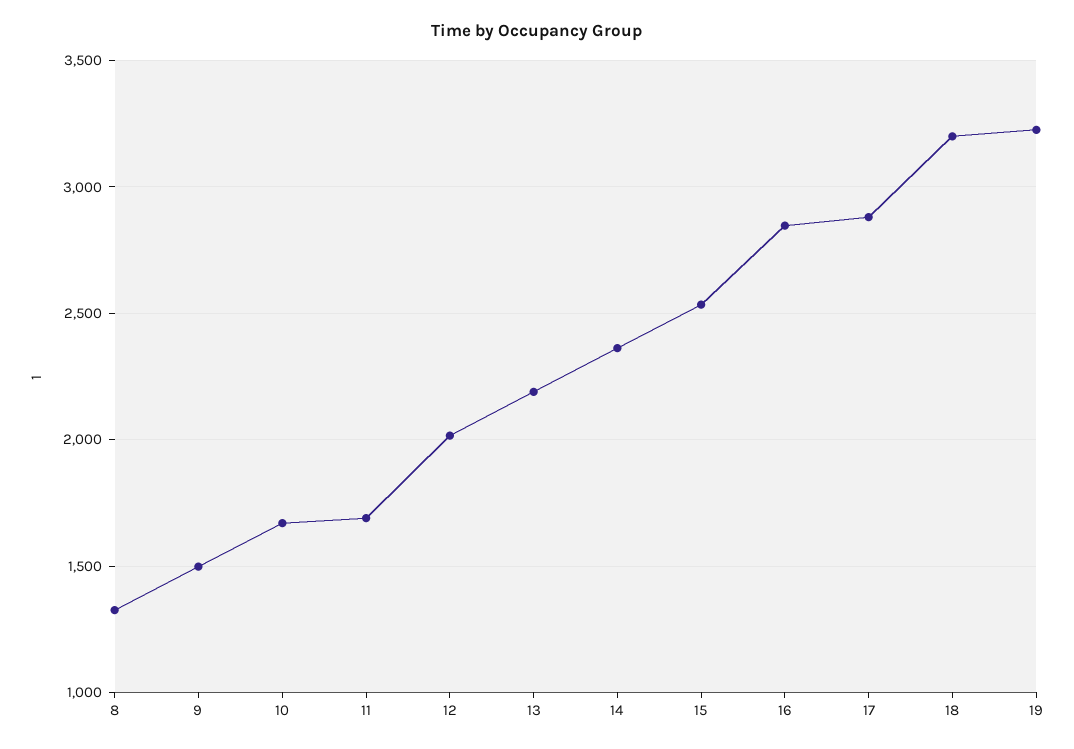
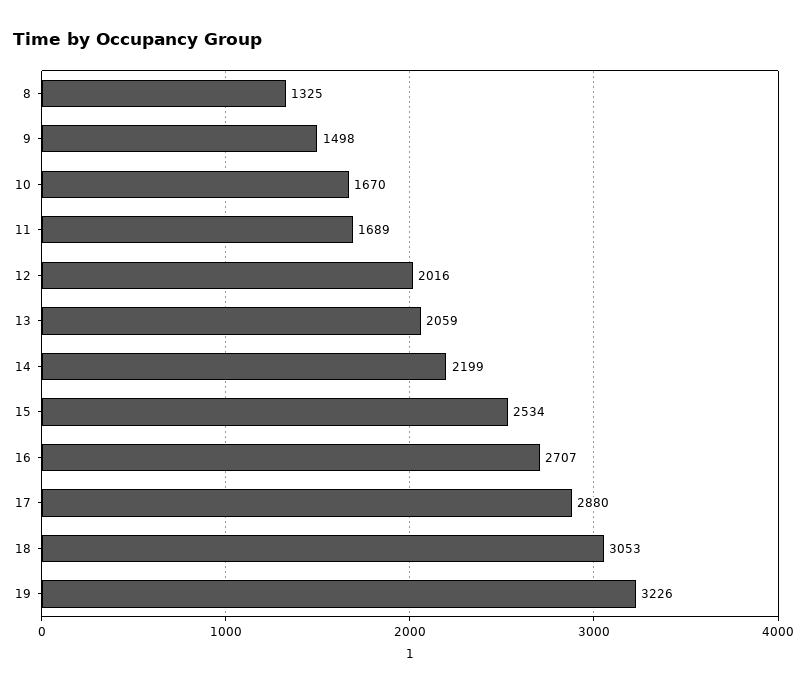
13: 2200 -> 2059
14: 2350 -> 2199
16: 2850 -> 2707
18: 3200 -> 3053

